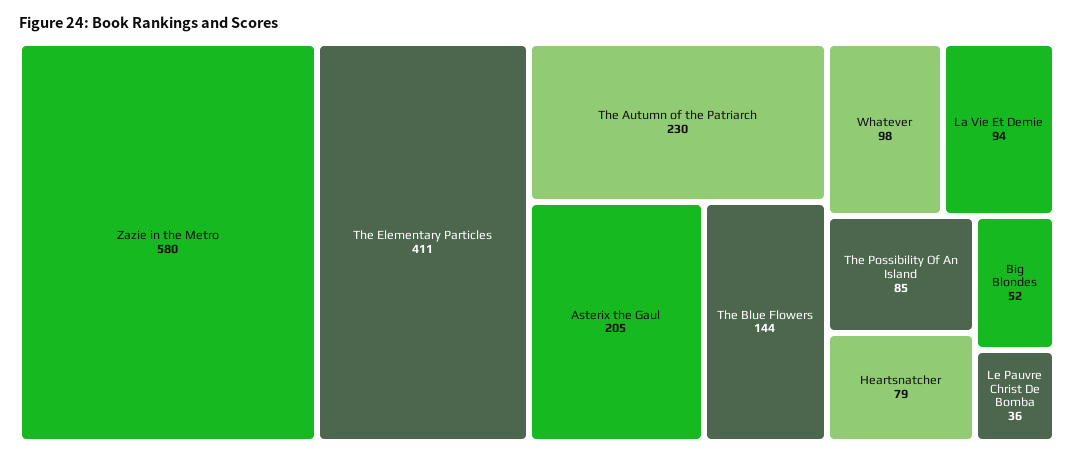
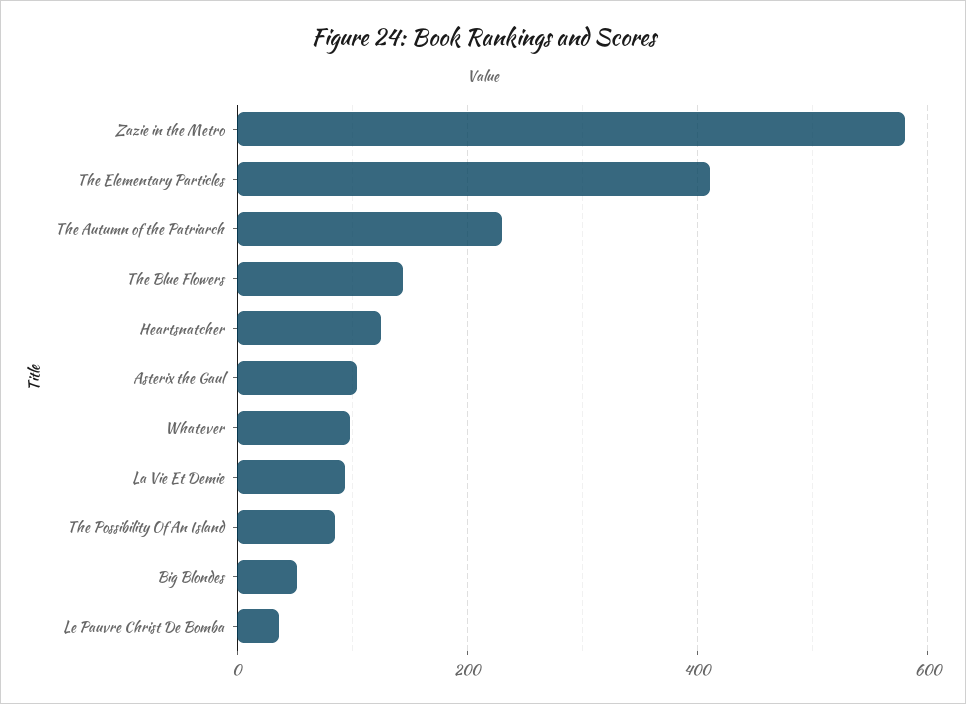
Asterix the Gaul: 205 -> 100
Heartsnatcher: 79 -> 120

